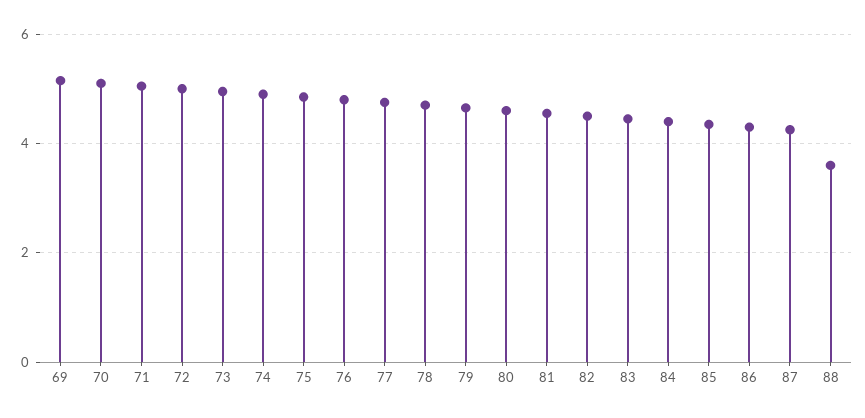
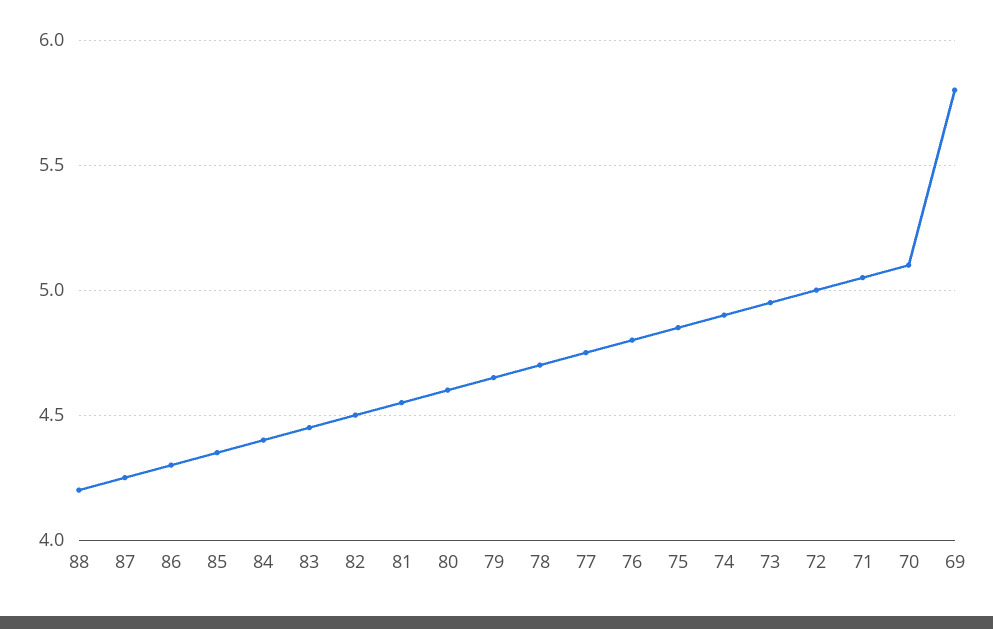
69: 5.2 -> 5.8
88: 3.6 -> 4.2

